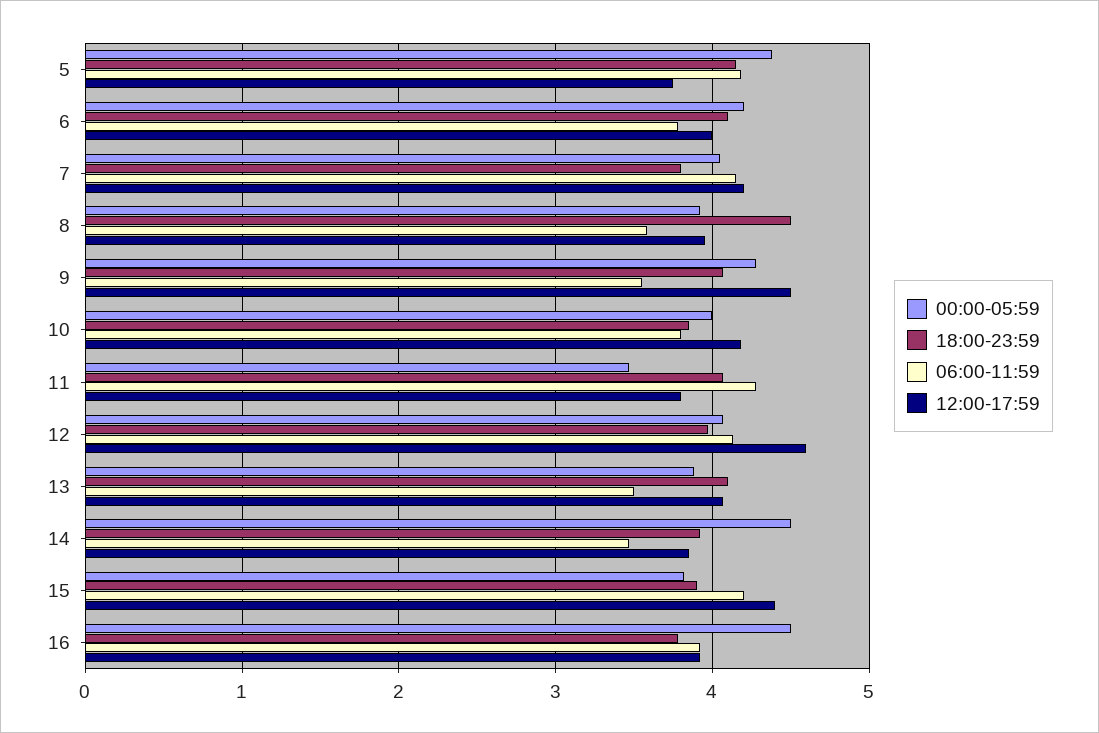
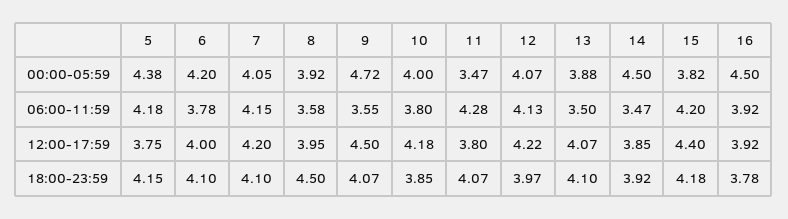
18:00-23:59, 7: 3.8 -> 4.1
00:00-05:59, 9: 4.3 -> 4.72
12:00-17:59, 12: 4.6 -> 4.22
18:00-23:59, 15: 3.9 -> 4.18

